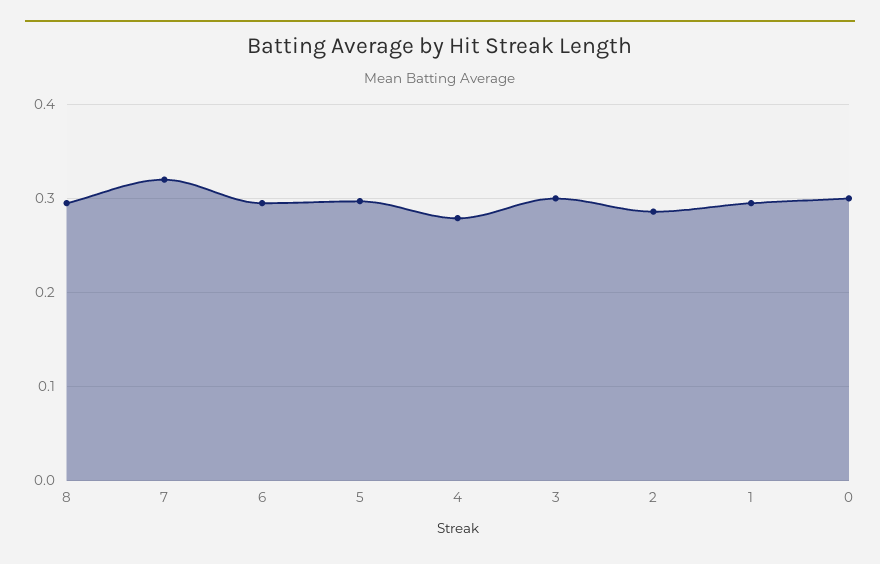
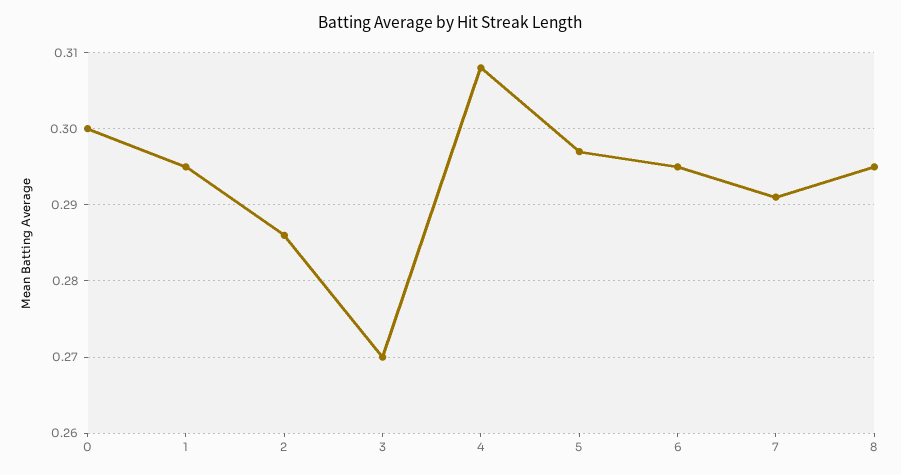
7: 0.32 -> 0.291
4: 0.28 -> 0.308
3: 0.3 -> 0.27

